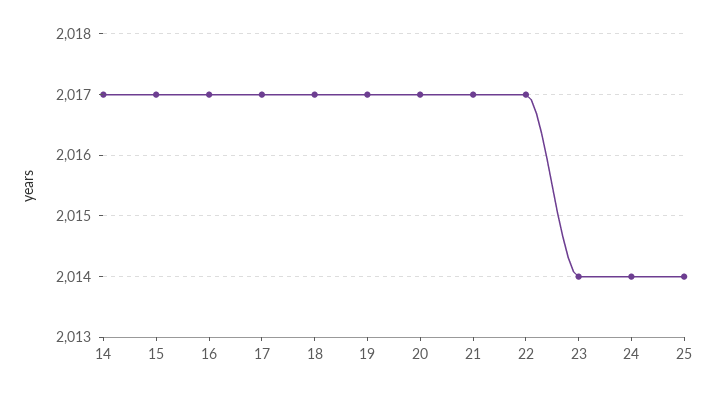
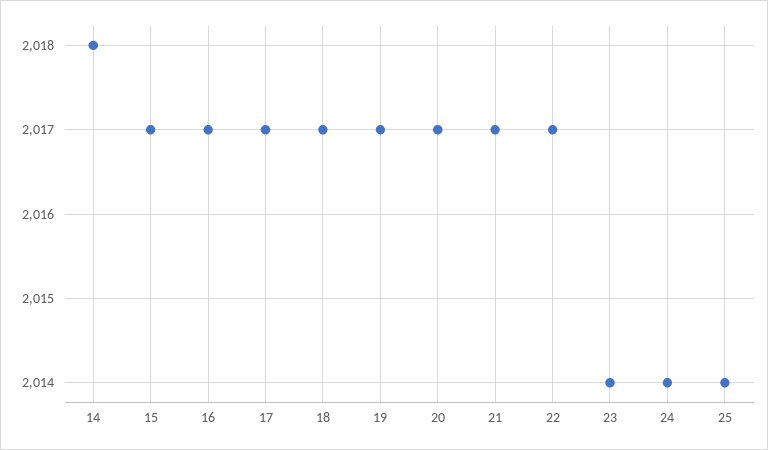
14: 2017 -> 2018

